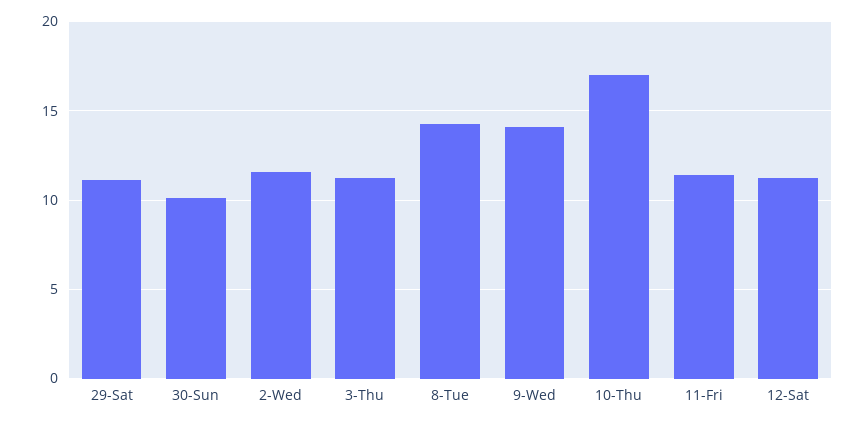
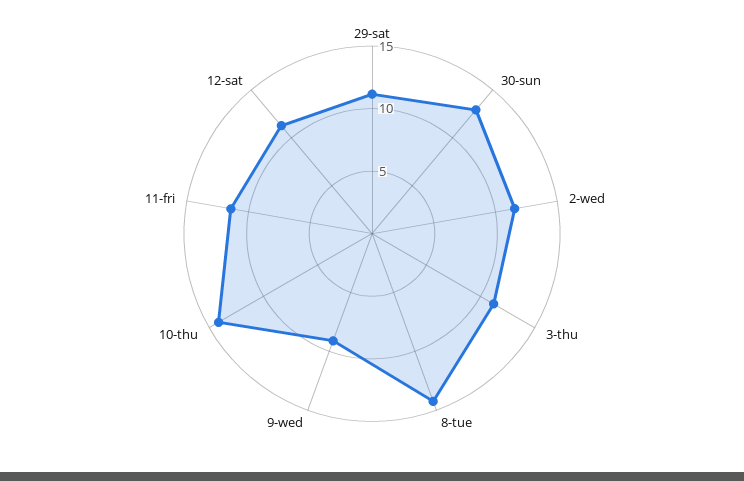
30-Sun: 10 -> 13
9-Wed: 14 -> 9
10-Thu: 17 -> 14

